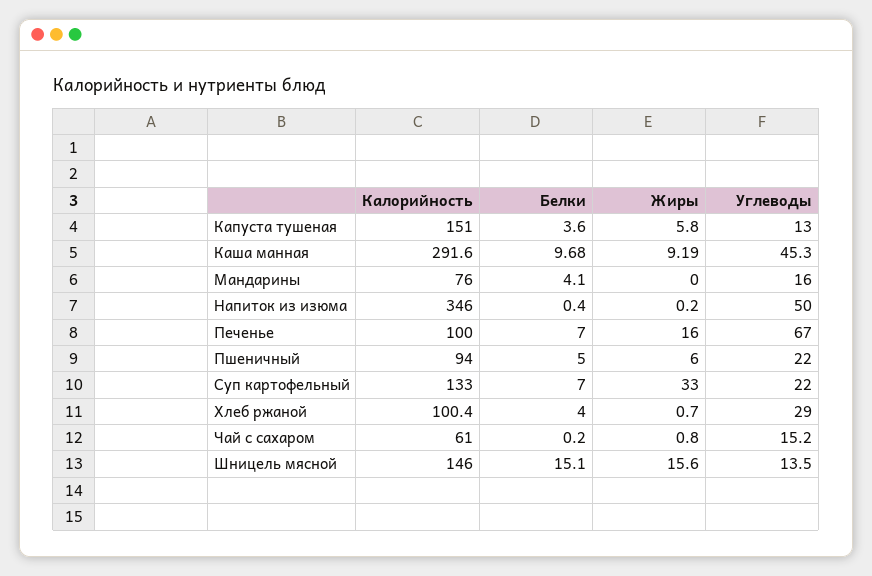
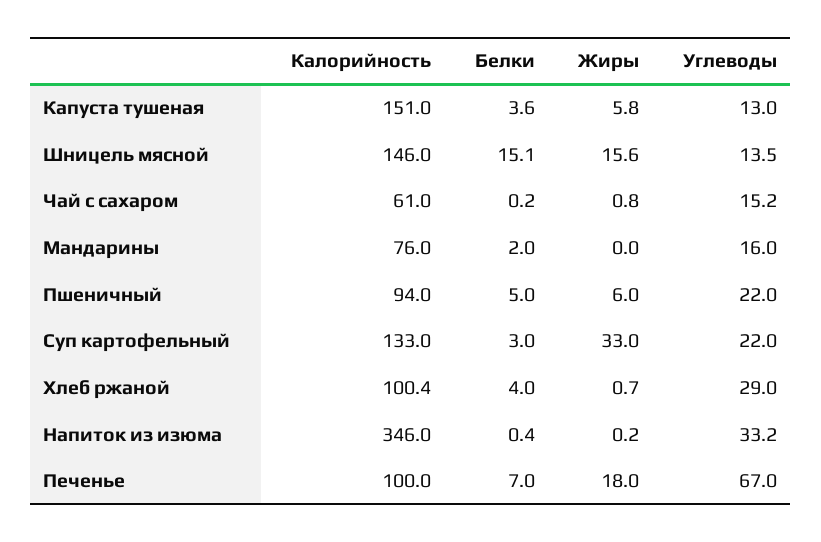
Калорийность, Каша манная: 291.6 -> none
Белки, Каша манная: 9.68 -> none
Жиры, Каша манная: 9.19 -> none
Углеводы, Каша манная: 45.3 -> none
Белки, Мандарины: 4.1 -> 2
Углеводы, Напиток из изюма: 50 -> 33.2
Жиры, Печенье: 16 -> 18
Белки, Суп картофельный: 7 -> 3

